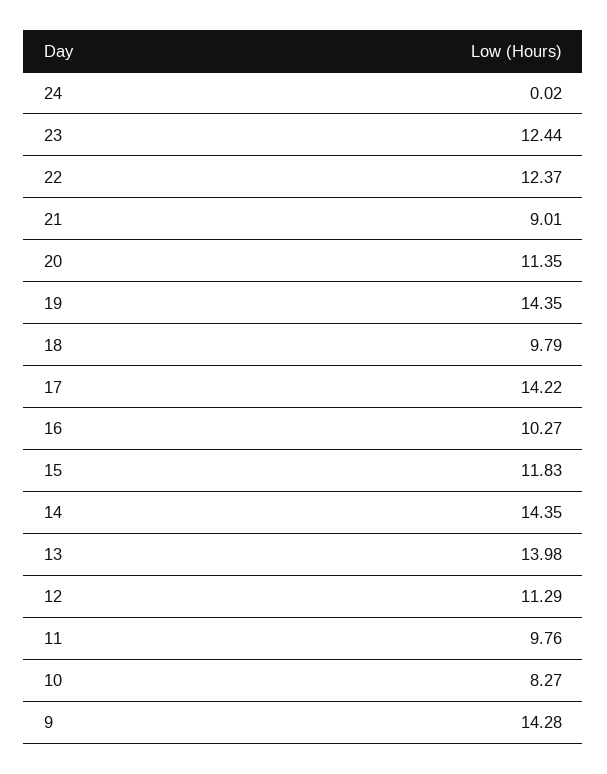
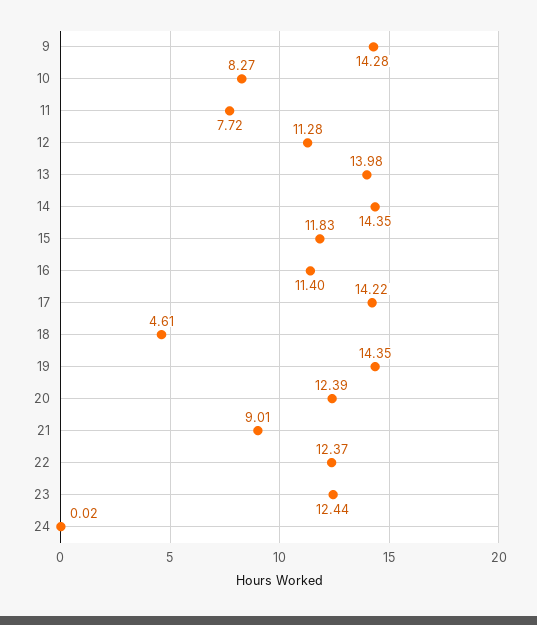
20: 11.35 -> 12.39
18: 9.79 -> 4.61
16: 10.27 -> 11.4
12: 11.29 -> 11.28
11: 9.76 -> 7.72

